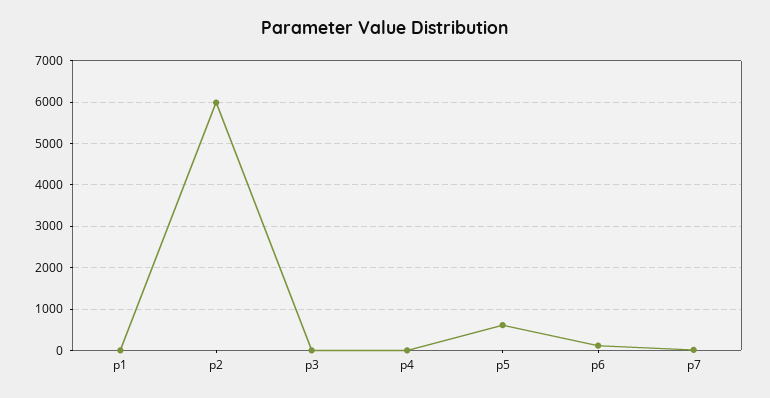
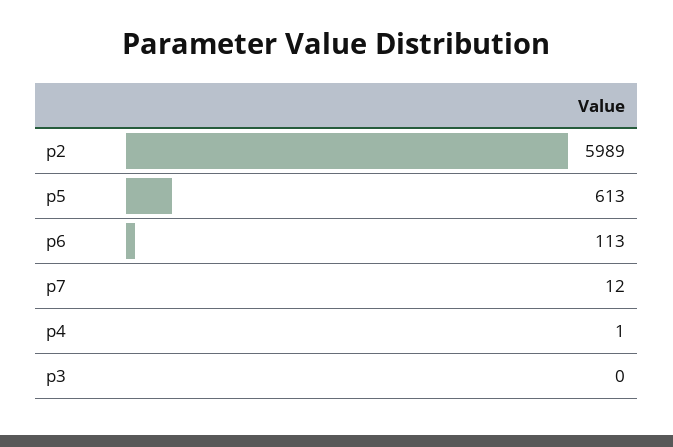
p1: 0 -> none

